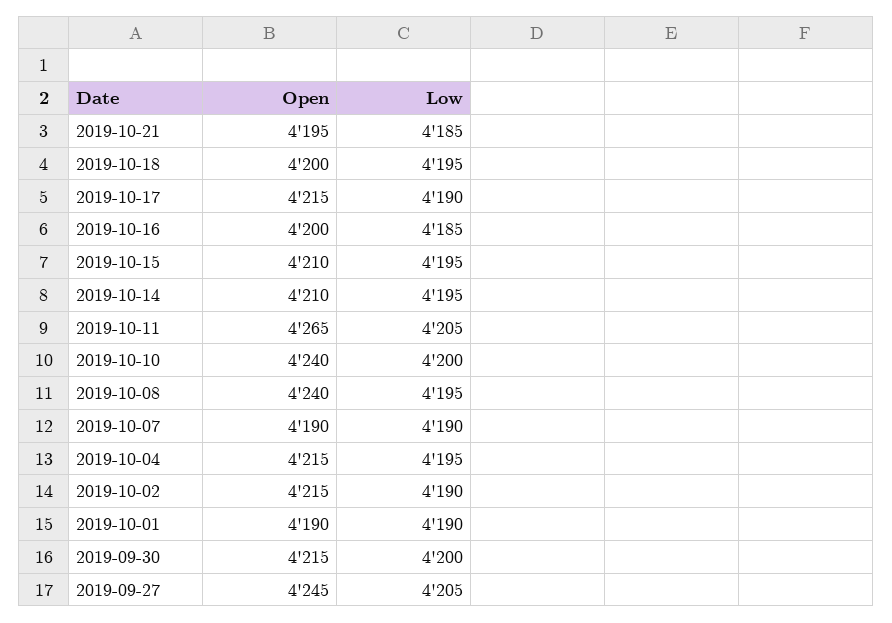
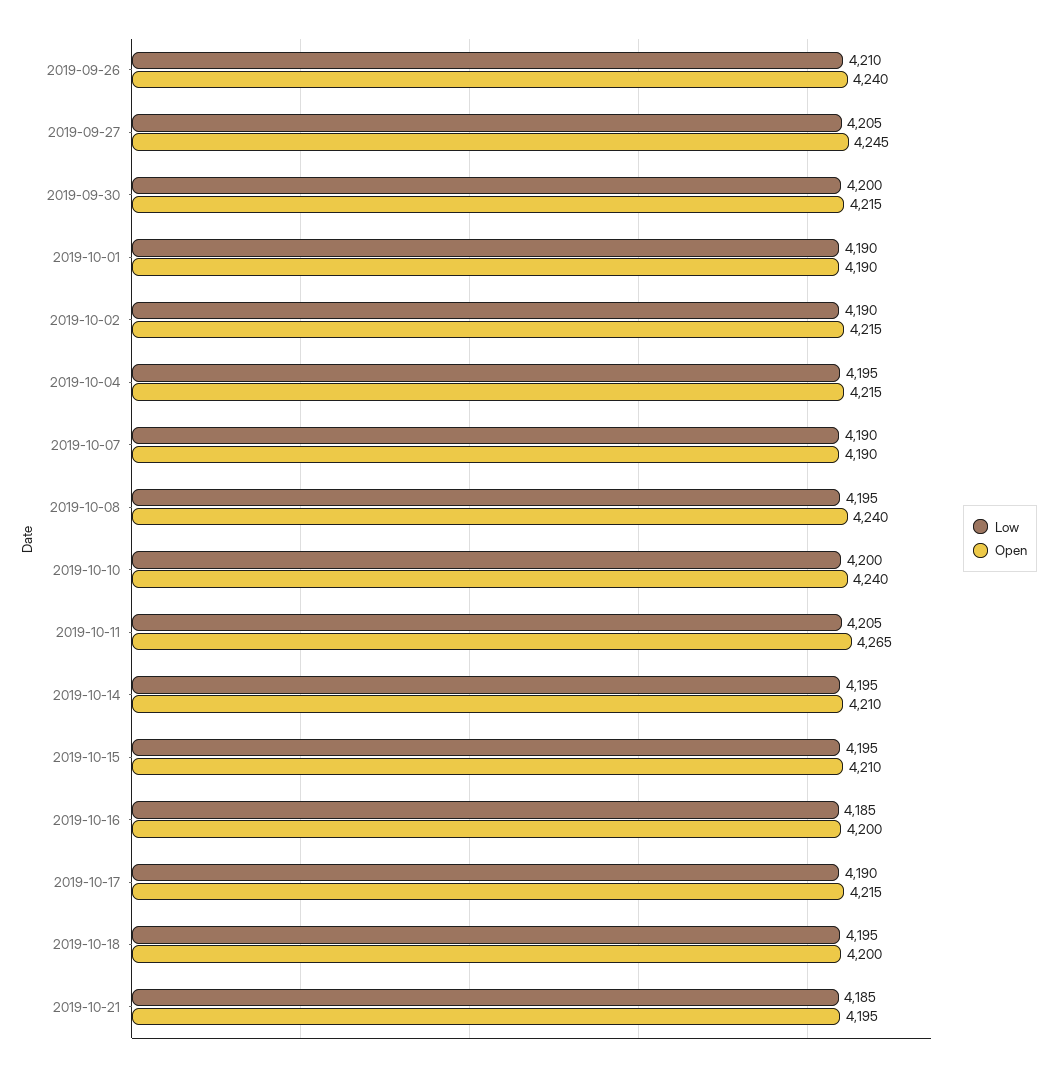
Low, 2019-09-26: none -> 4210
Open, 2019-09-26: none -> 4240

